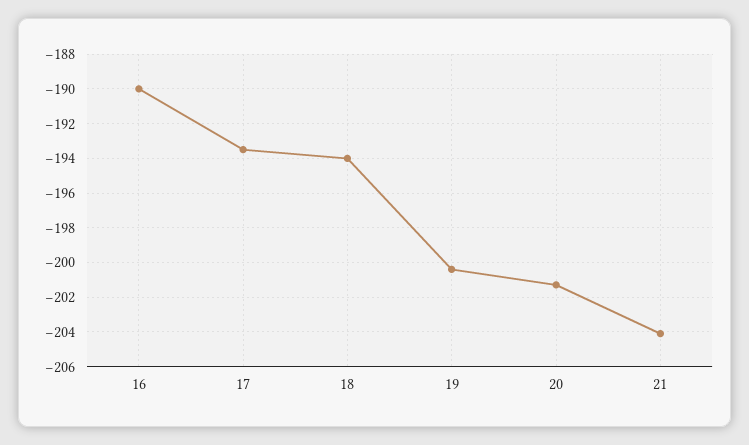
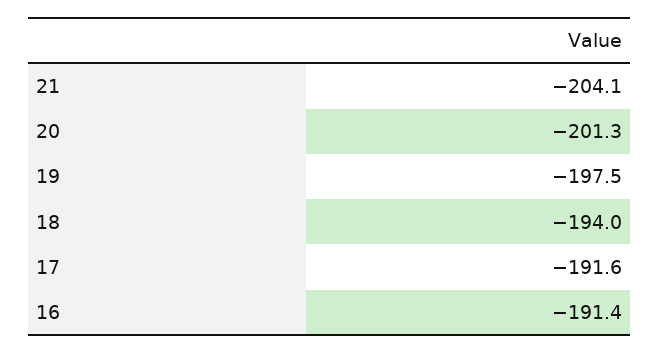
16: -190 -> -191.4
17: -193.5 -> -191.6
19: -200.5 -> -197.5

